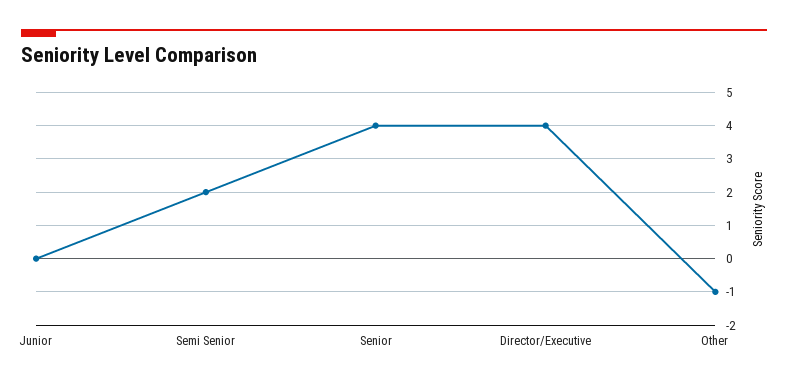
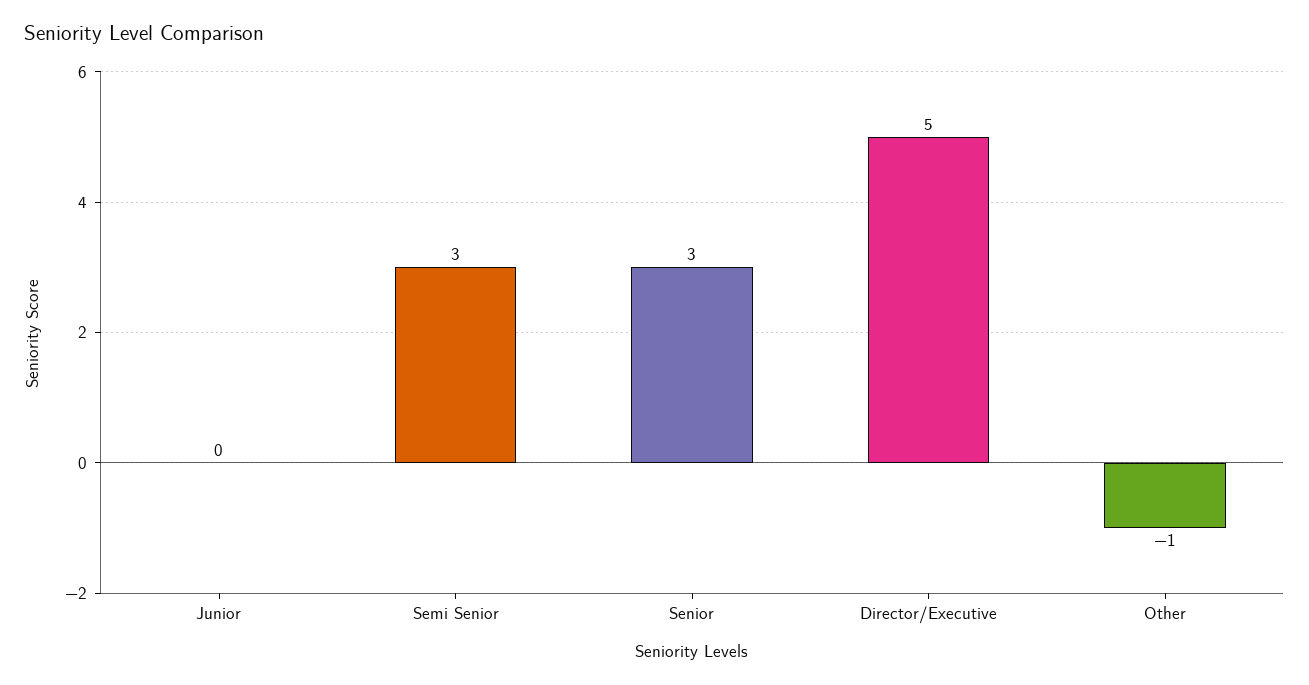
Semi Senior: 2 -> 3
Senior: 4 -> 3
Director/Executive: 4 -> 5

